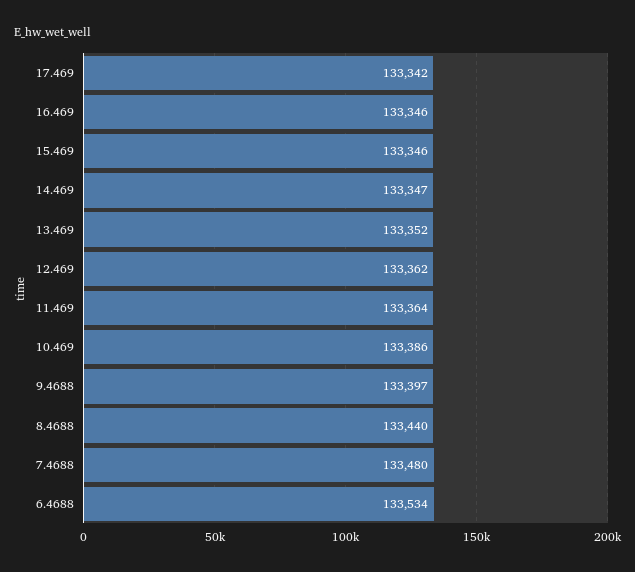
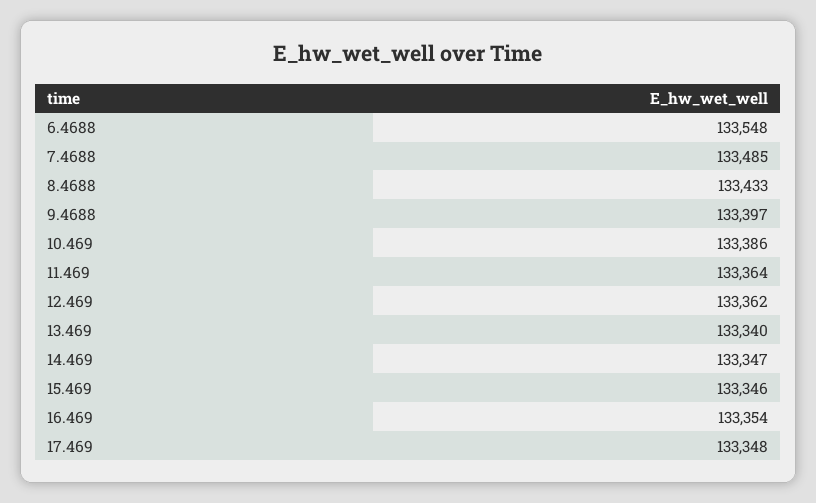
17.469: 133342 -> 133348
16.469: 133346 -> 133354
13.469: 133352 -> 133340
8.4688: 133440 -> 133433
7.4688: 133480 -> 133485
6.4688: 133534 -> 133548

